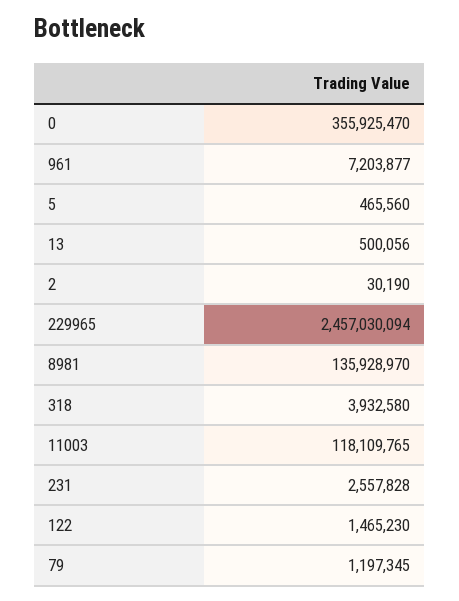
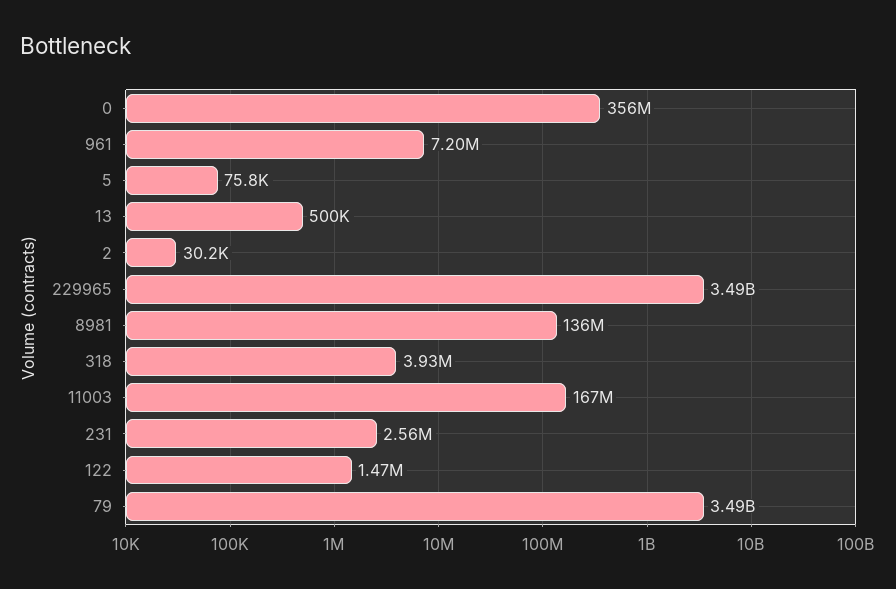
5: 465560 -> 75800
229965: 2457030094 -> 3490000000
11003: 118109765 -> 167000000
79: 1197345 -> 3490000000

